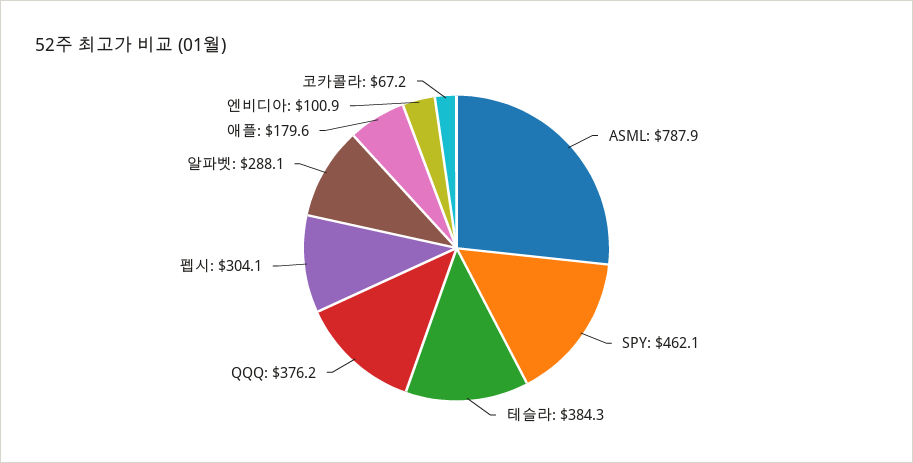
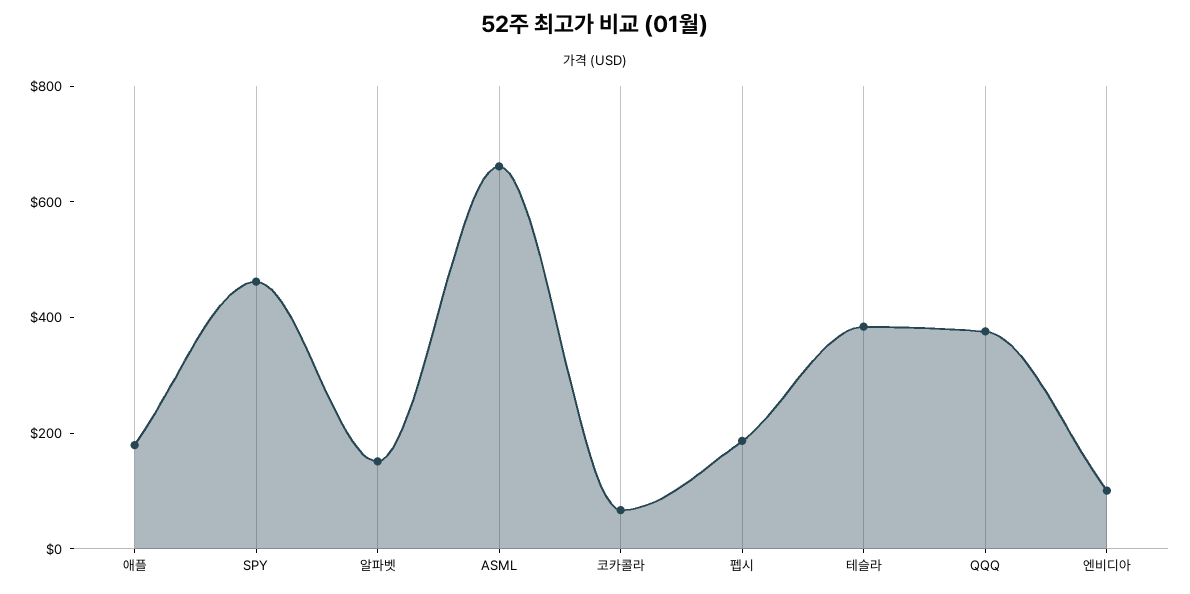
ASML: 787.9 -> 650
펩시: 304.1 -> 200
알파벳: 288.1 -> 150

